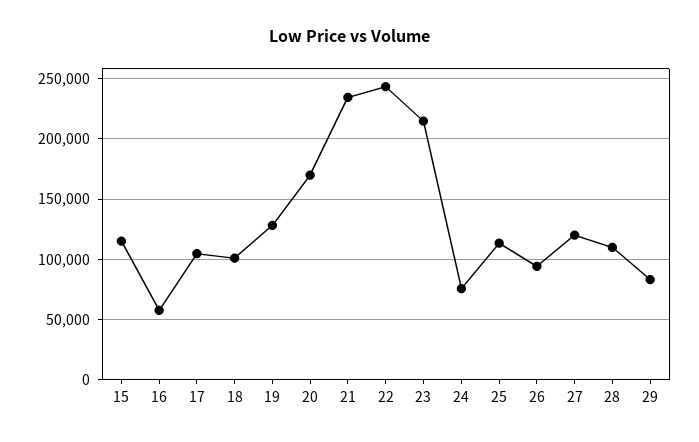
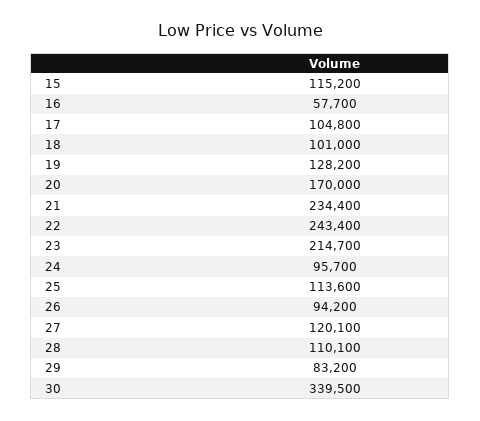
24: 75000 -> 95700
30: none -> 339500

